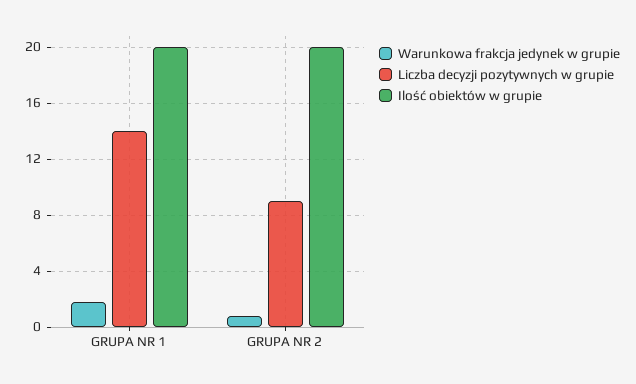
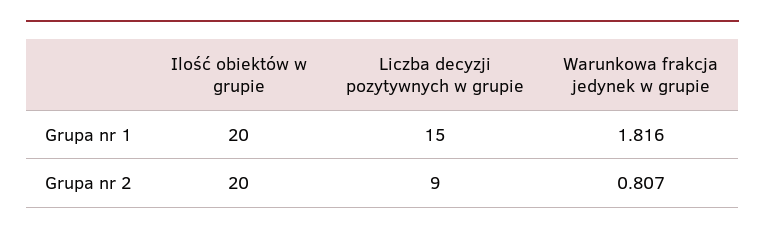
Liczba decyzji pozytywnych w grupie, GRUPA NR 1: 14 -> 15

